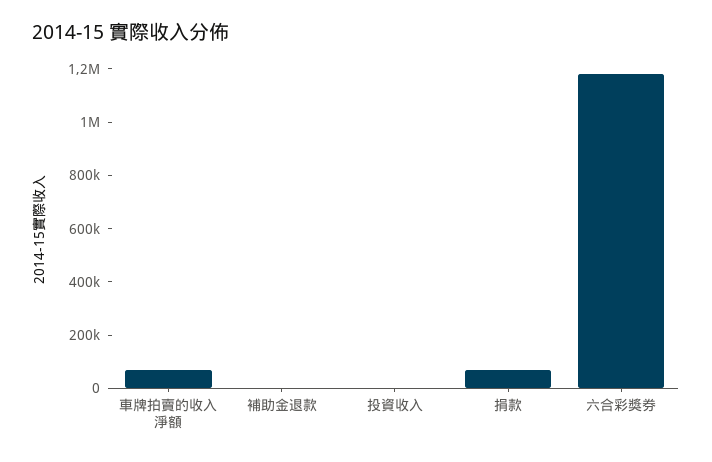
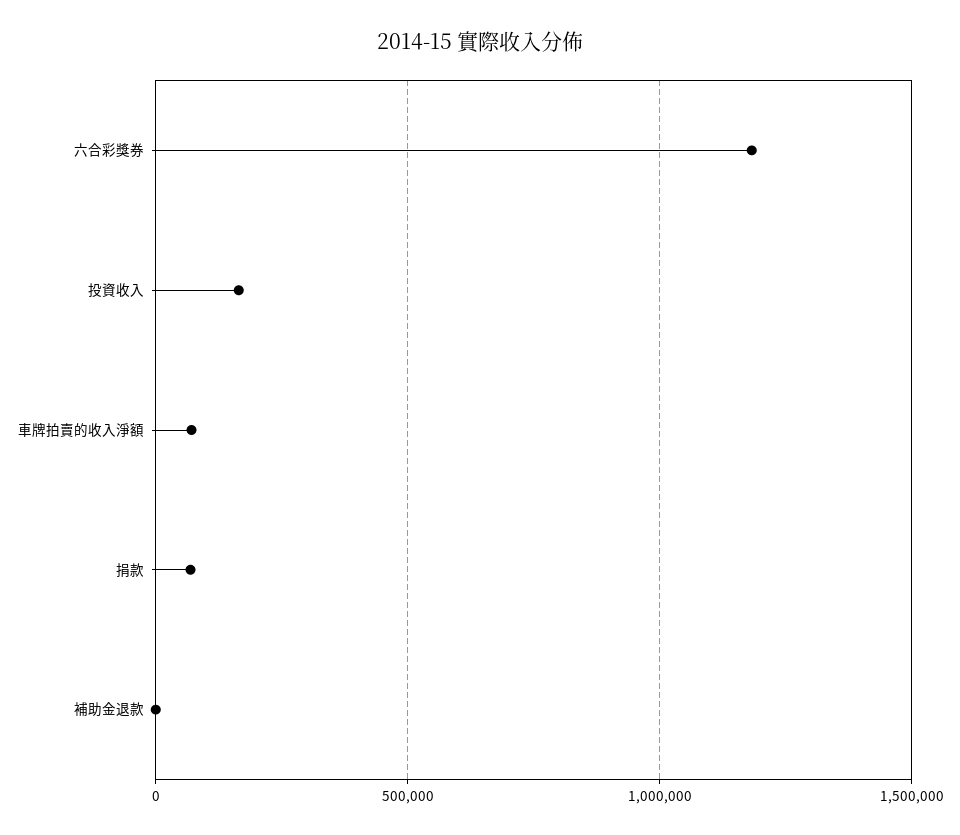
投資收入: 0 -> 150000

